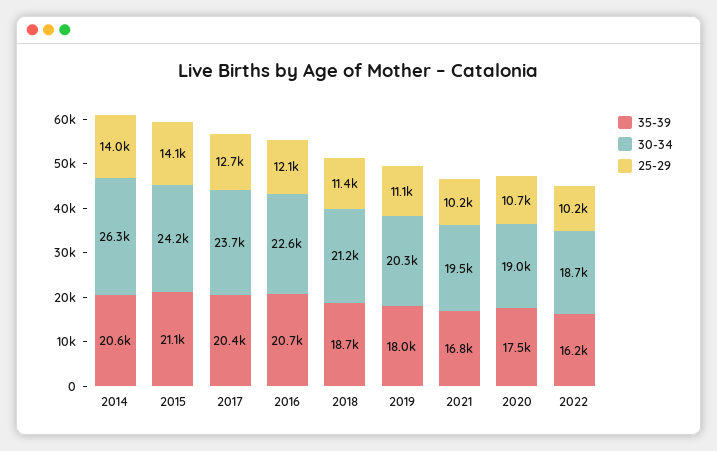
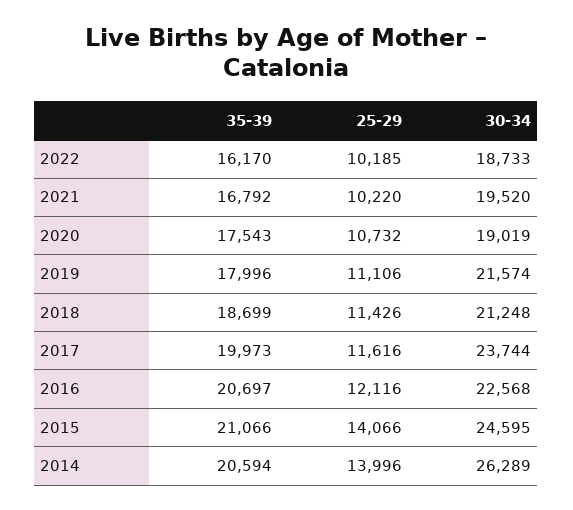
30-34, 2015: 24200 -> 24595
35-39, 2017: 20400 -> 19973
25-29, 2017: 12700 -> 11616
30-34, 2019: 20300 -> 21574

